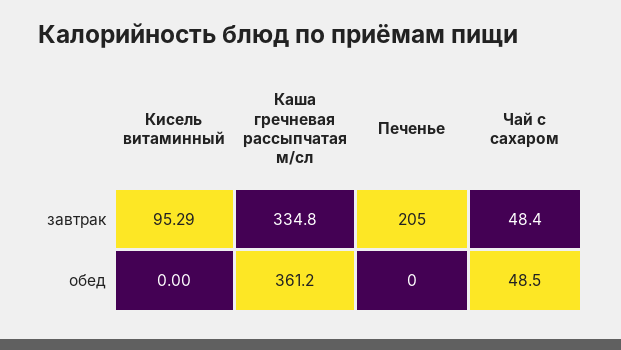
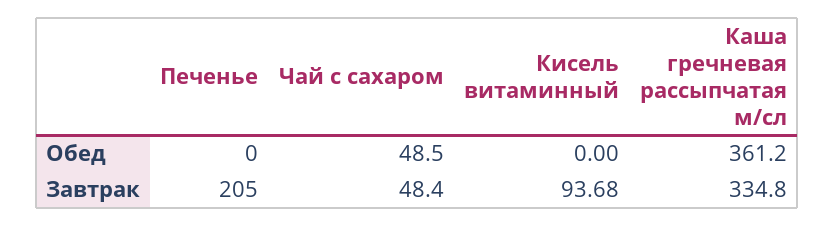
Кисель витаминный, завтрак: 95.29 -> 93.68

